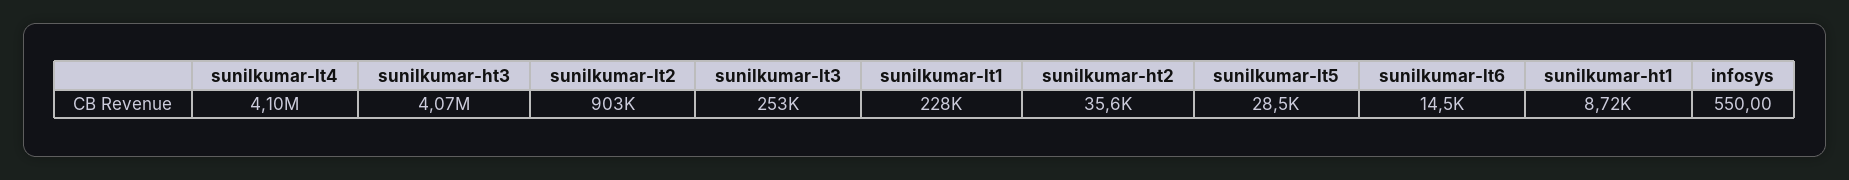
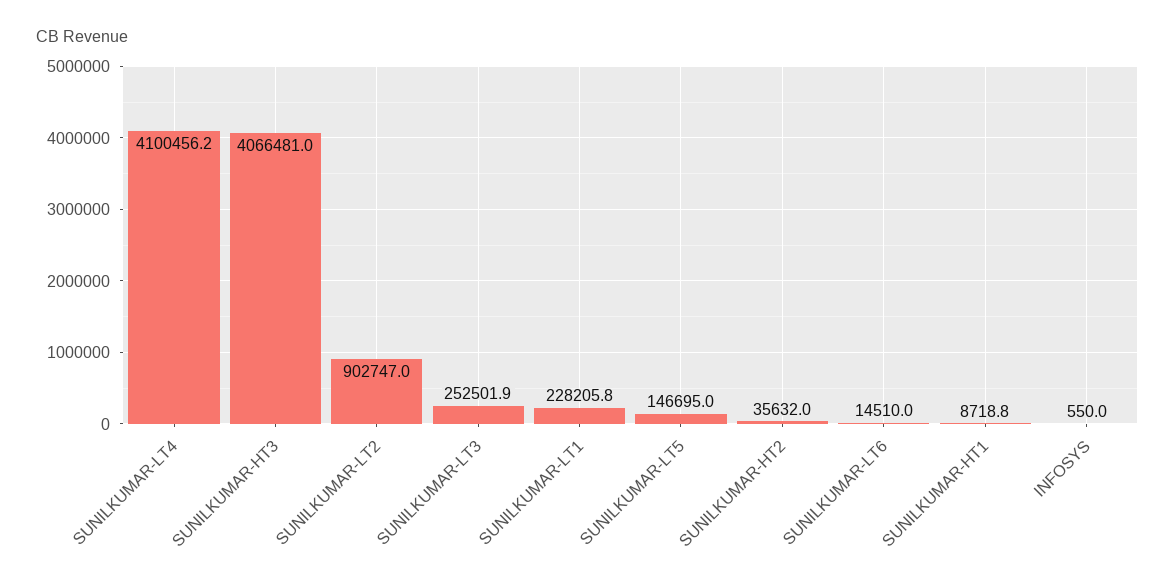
sunilkumar-lt5: 28500 -> 146695

